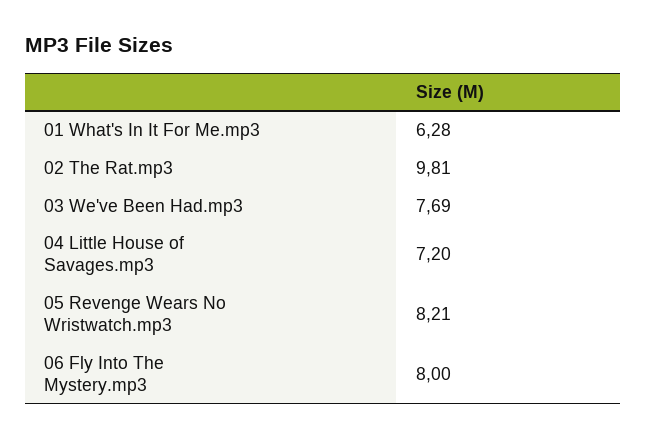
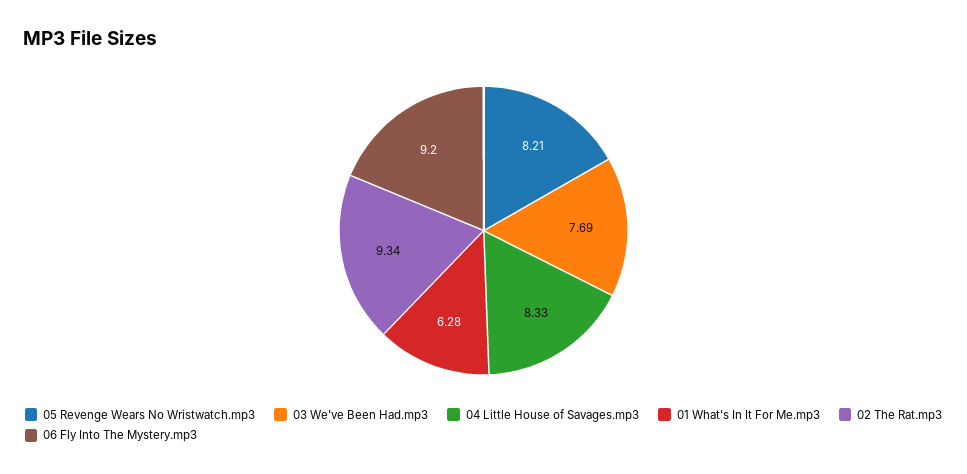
02 The Rat.mp3: 9.81 -> 9.34
04 Little House of Savages.mp3: 7.2 -> 8.33
06 Fly Into The Mystery.mp3: 8 -> 9.2

